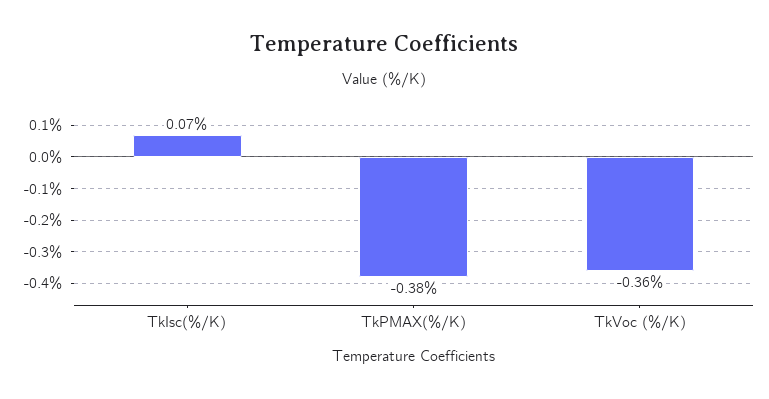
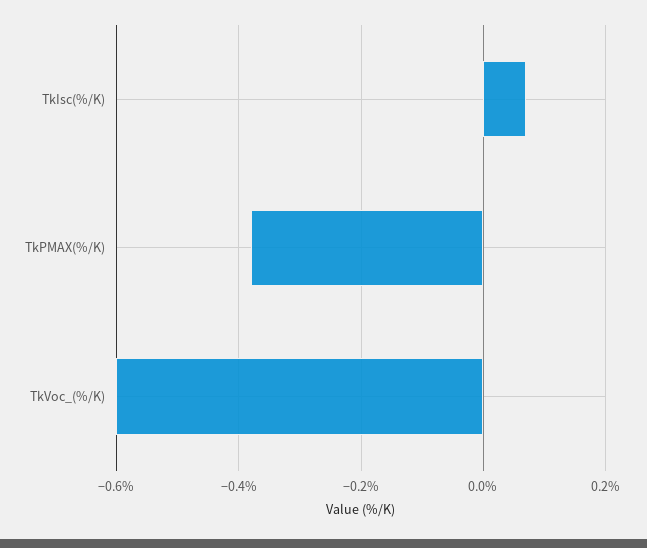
TkVoc (%/K): -0.36 -> -0.6

